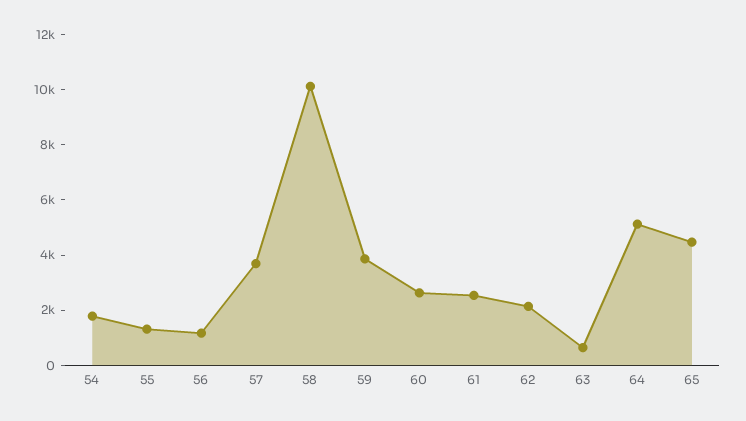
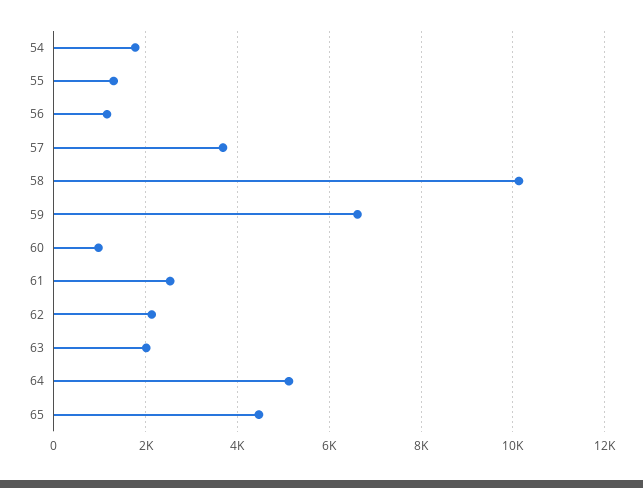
59: 4000 -> 6600
60: 2500 -> 1000
63: 500 -> 2000

